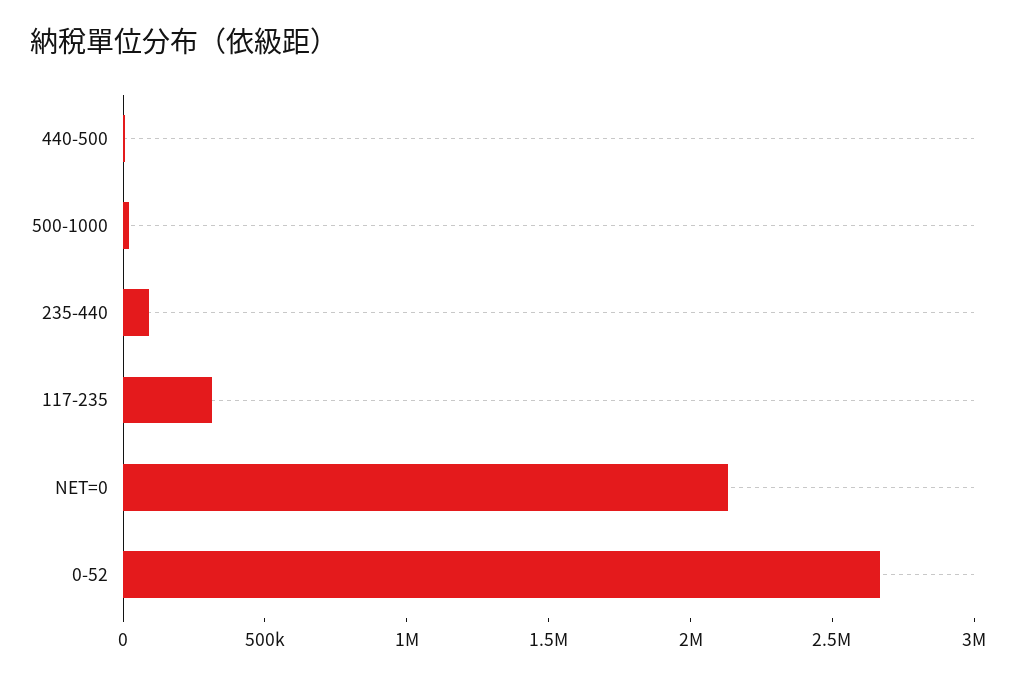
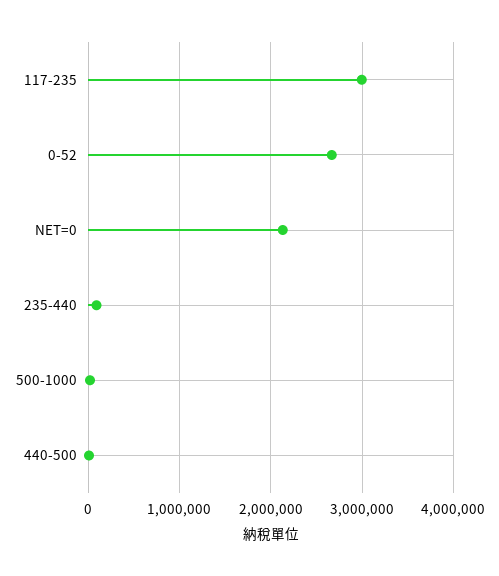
117-235: 300000 -> 3000000

